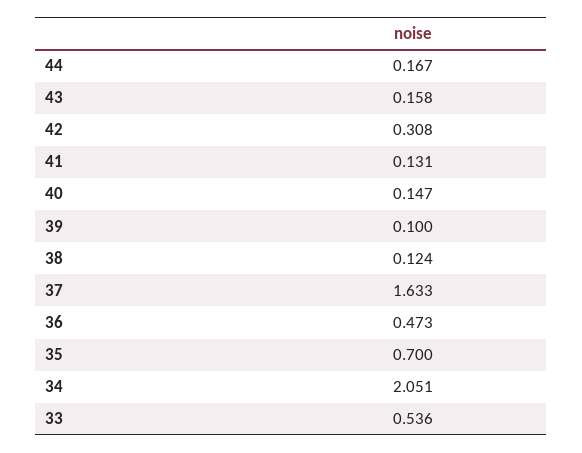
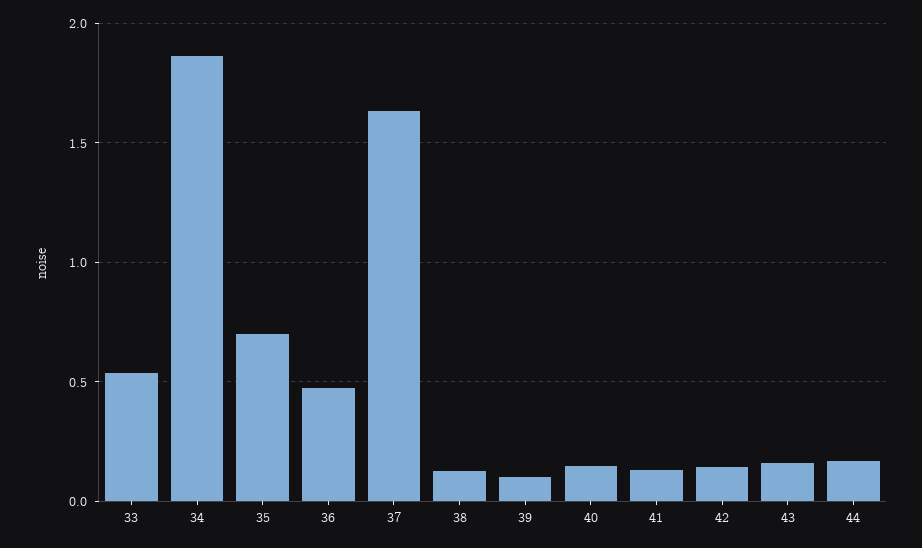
42: 0.308 -> 0.15
34: 2.051 -> 1.85

